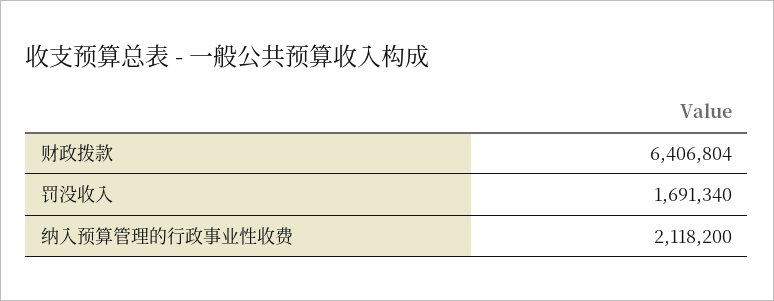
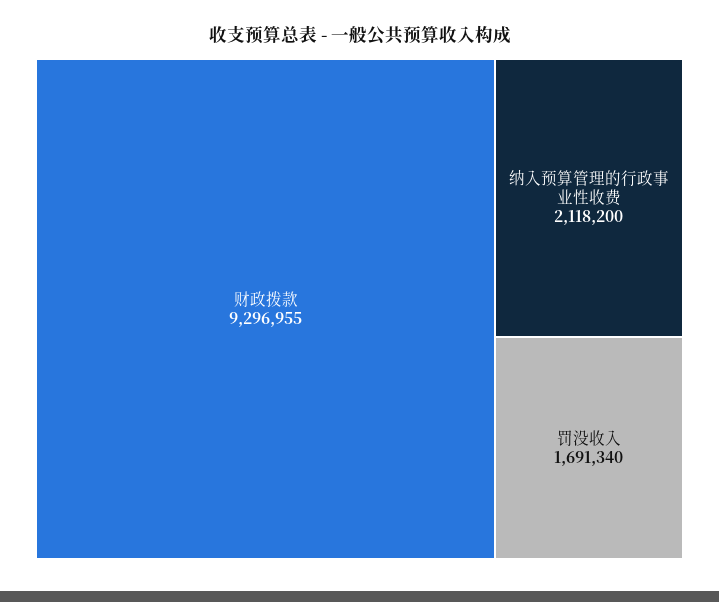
财政拨款: 6406804 -> 9296955

